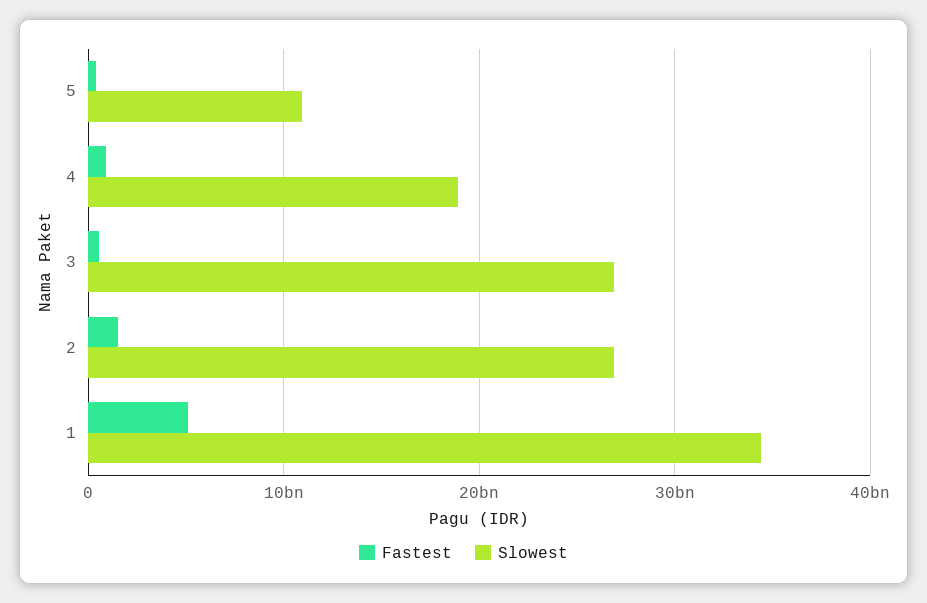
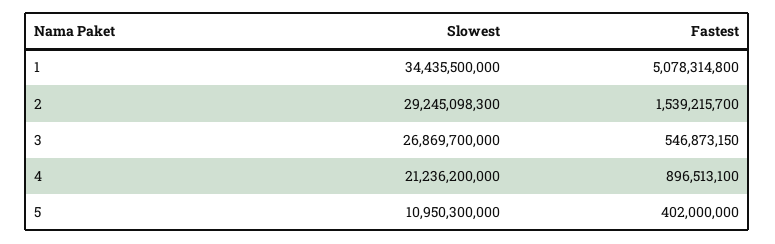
Slowest, 4: 19000000000 -> 21236200000
Slowest, 2: 27000000000 -> 29245098300

